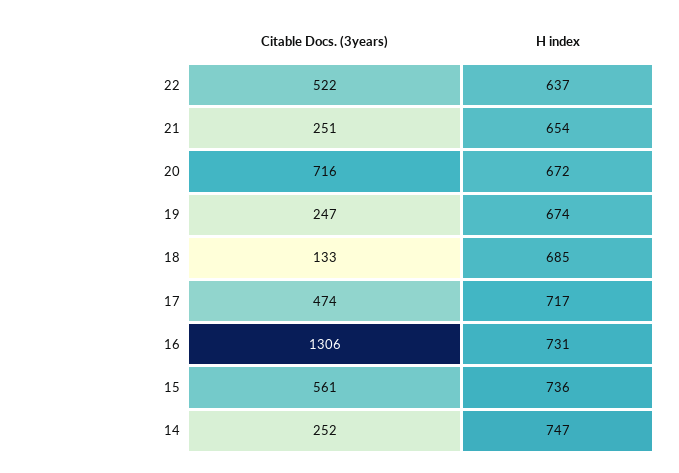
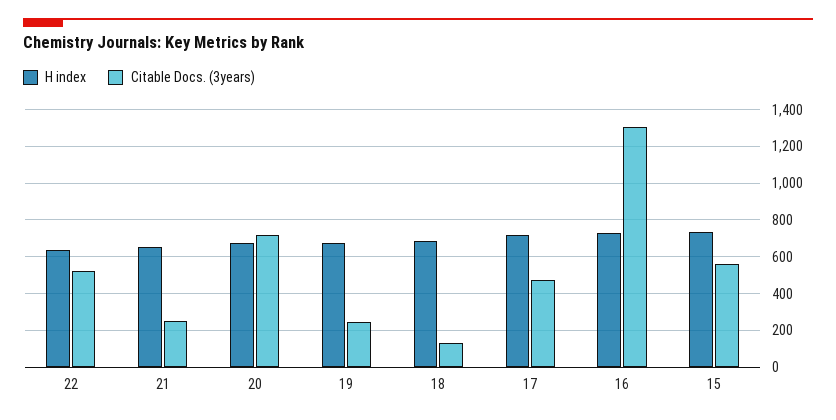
Citable Docs. (3years), 14: 252 -> none
H index, 14: 747 -> none

